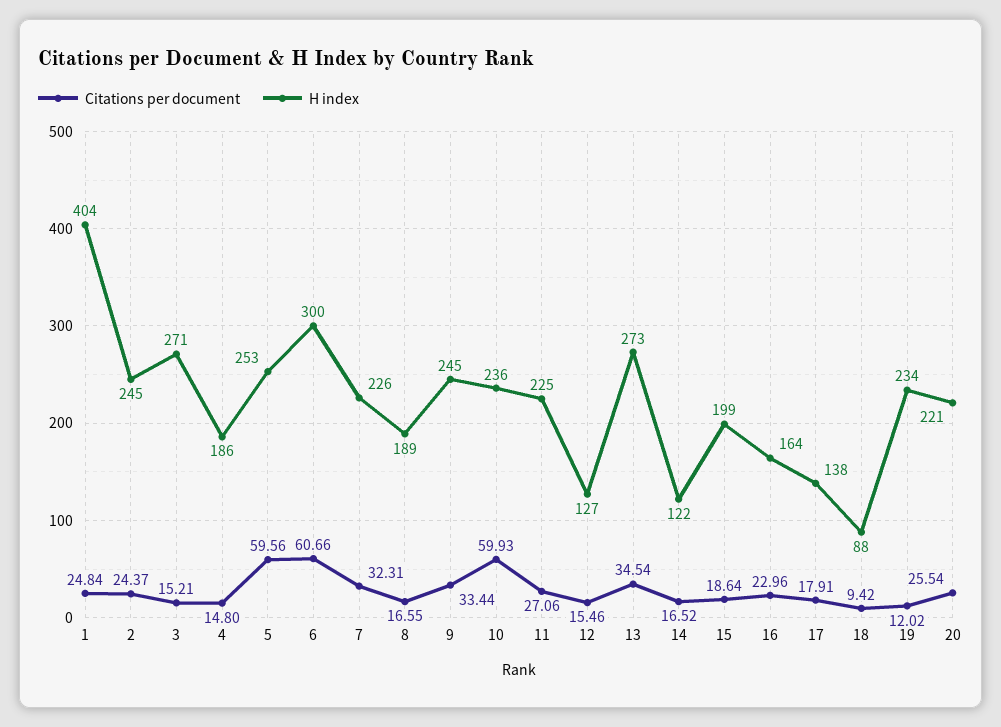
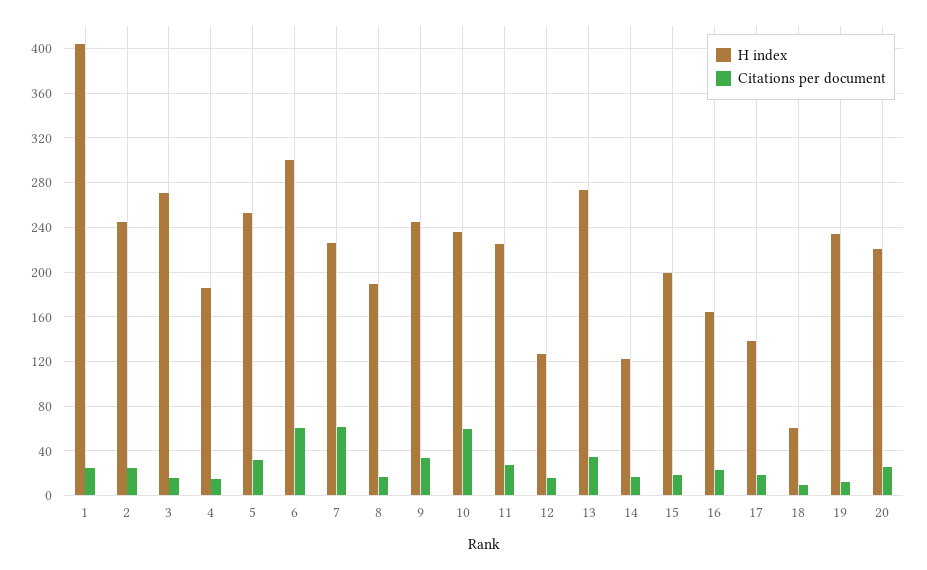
Citations per document, 5: 59.56 -> 30
Citations per document, 7: 32.31 -> 60
H index, 18: 88 -> 60

